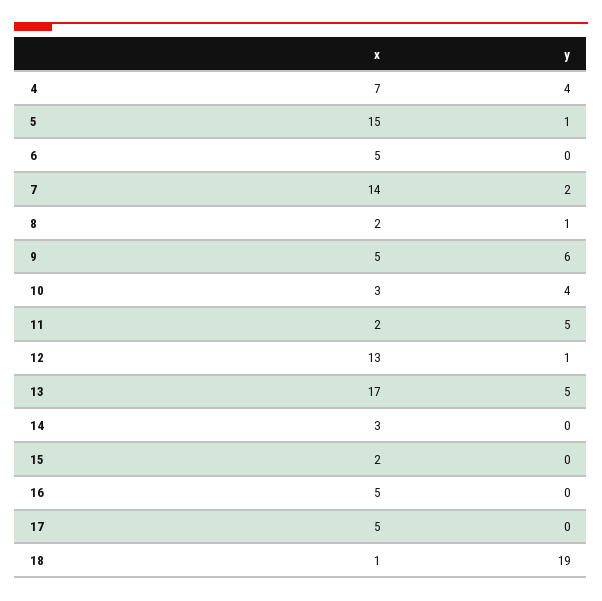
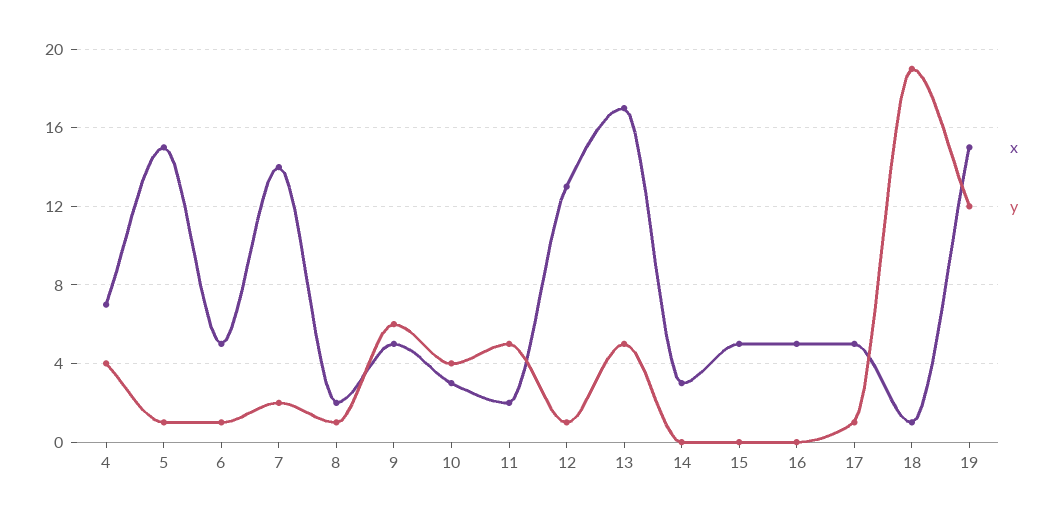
y, 6: 0 -> 1
x, 15: 2 -> 5
y, 17: 0 -> 1
x, 19: none -> 15
y, 19: none -> 12

